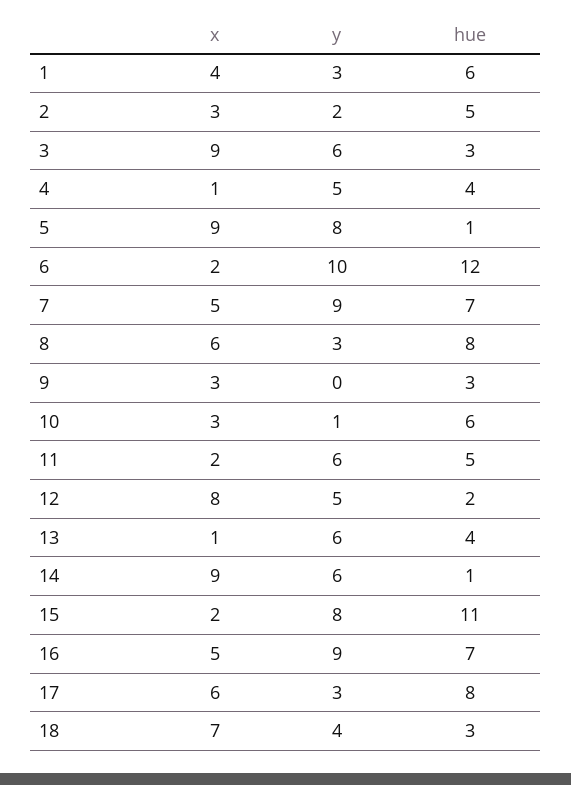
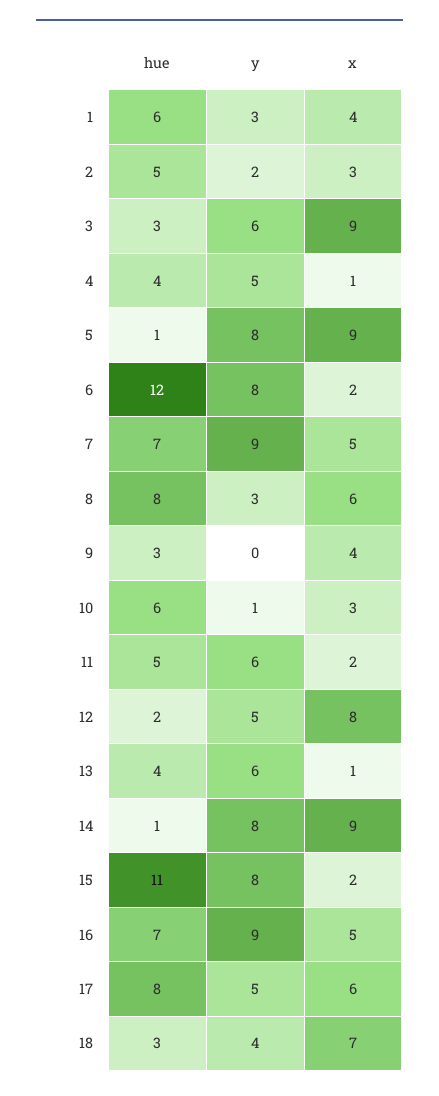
y, 6: 10 -> 8
x, 9: 3 -> 4
y, 14: 6 -> 8
y, 17: 3 -> 5

